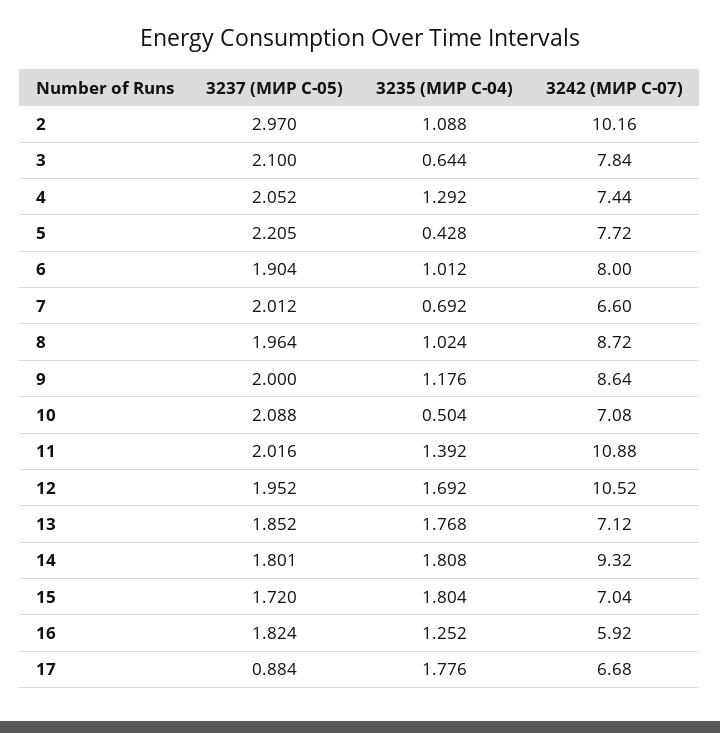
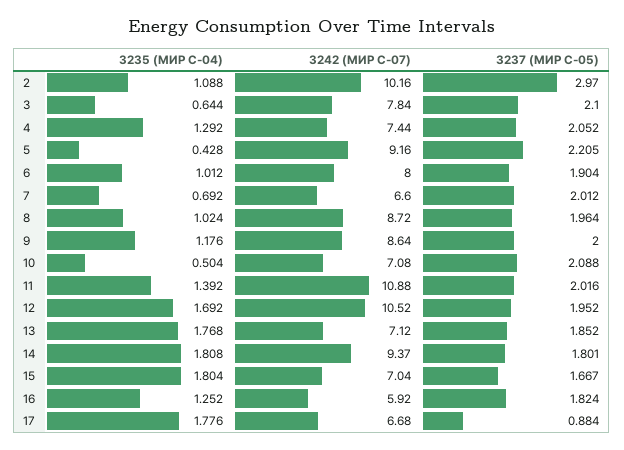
3242 (МИР С-07), 5: 7.72 -> 9.16
3242 (МИР С-07), 14: 9.32 -> 9.37
3237 (МИР С-05), 15: 1.72 -> 1.667

